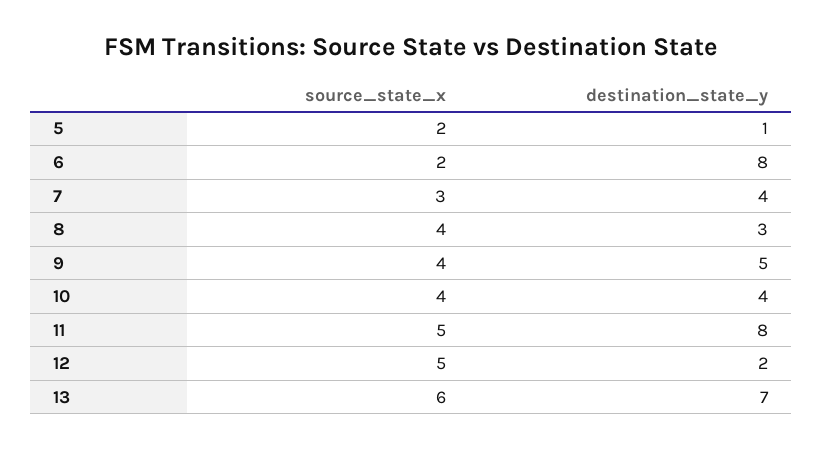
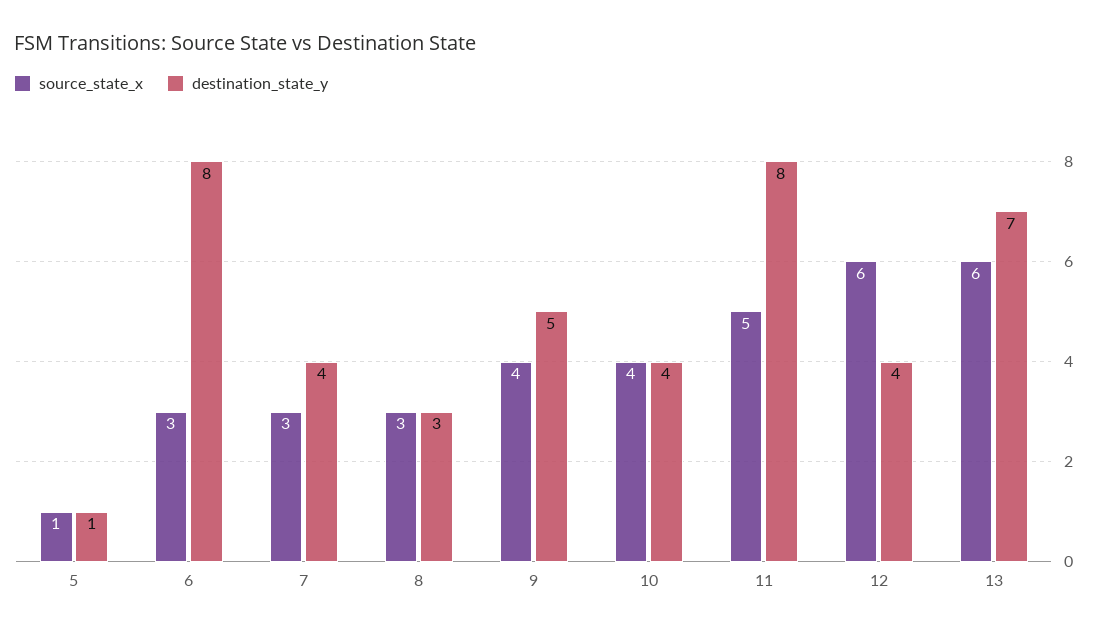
source_state_x, 5: 2 -> 1
source_state_x, 6: 2 -> 3
source_state_x, 8: 4 -> 3
source_state_x, 12: 5 -> 6
destination_state_y, 12: 2 -> 4

